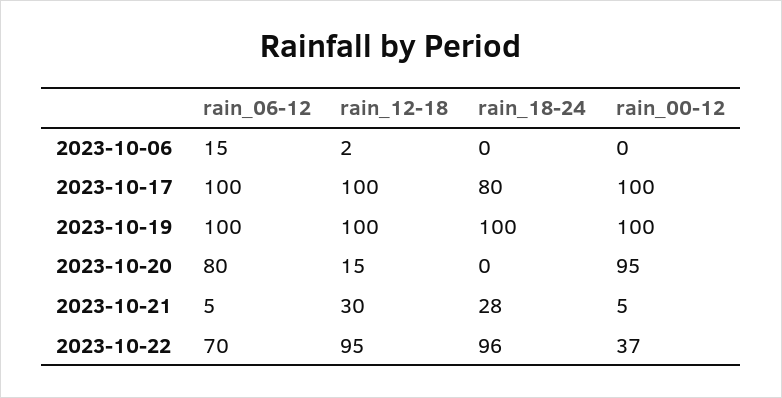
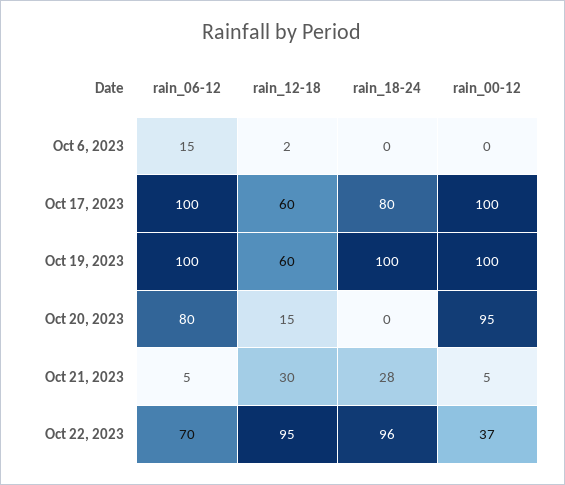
rain_12-18, 2023-10-17: 100 -> 60
rain_12-18, 2023-10-19: 100 -> 60

